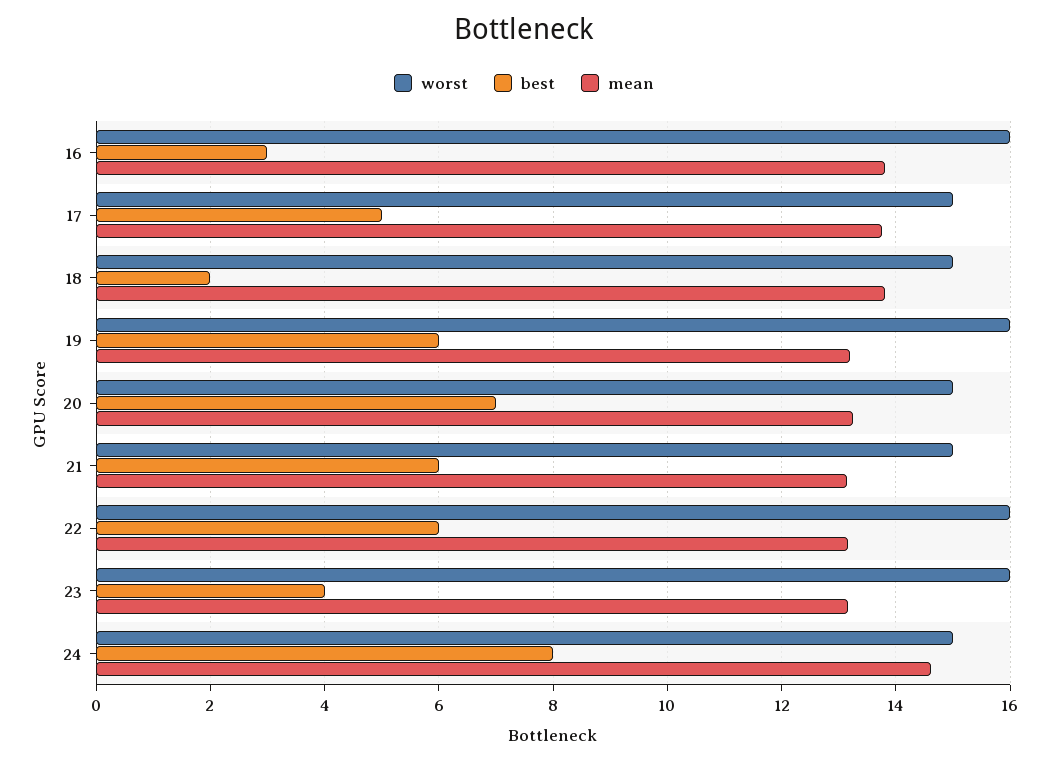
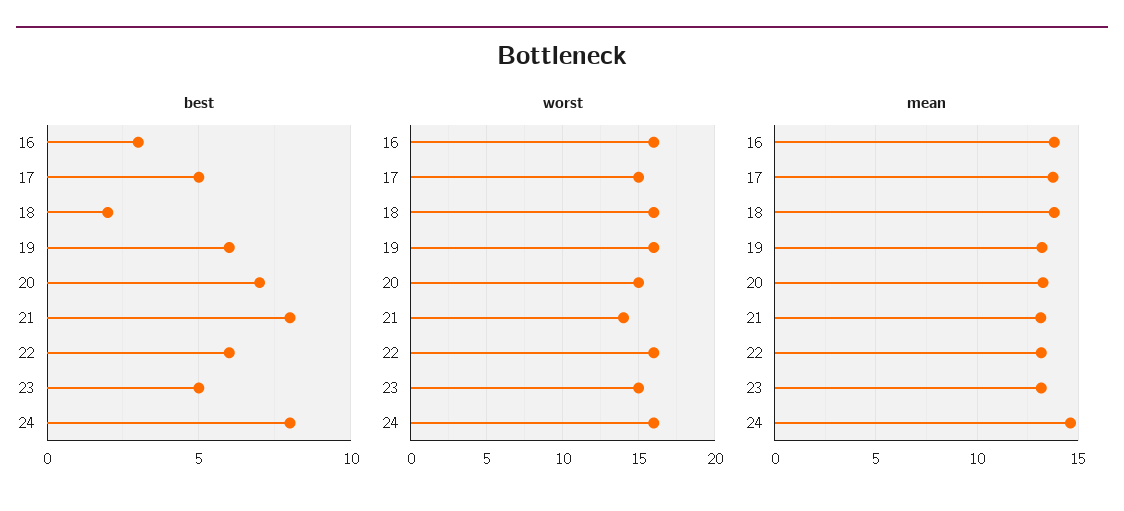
worst, 18: 15 -> 16
worst, 21: 15 -> 14
best, 21: 6 -> 8
worst, 23: 16 -> 15
best, 23: 4 -> 5
worst, 24: 15 -> 16

